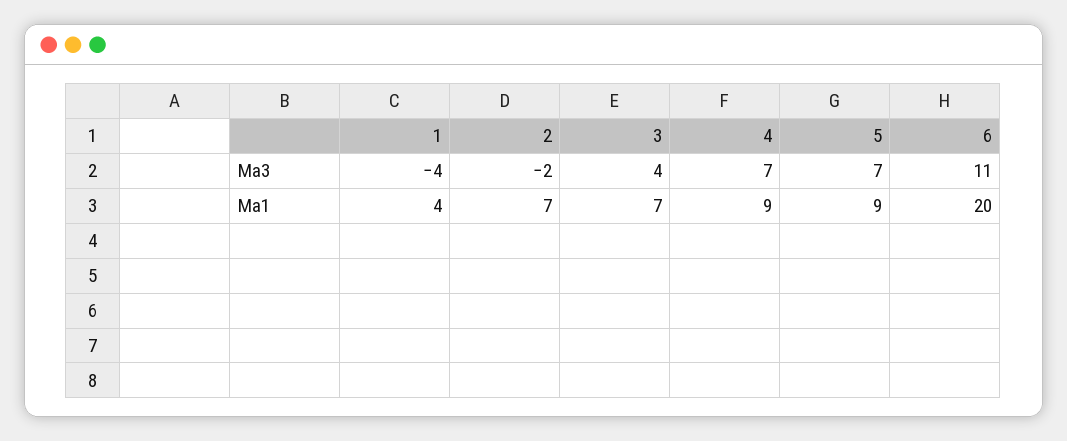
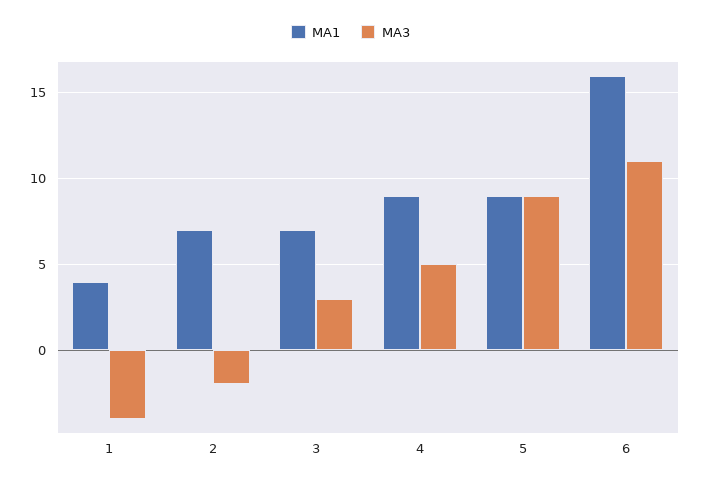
Ma3, 3: 4 -> 3
Ma3, 4: 7 -> 5
Ma3, 5: 7 -> 9
Ma1, 6: 20 -> 16

